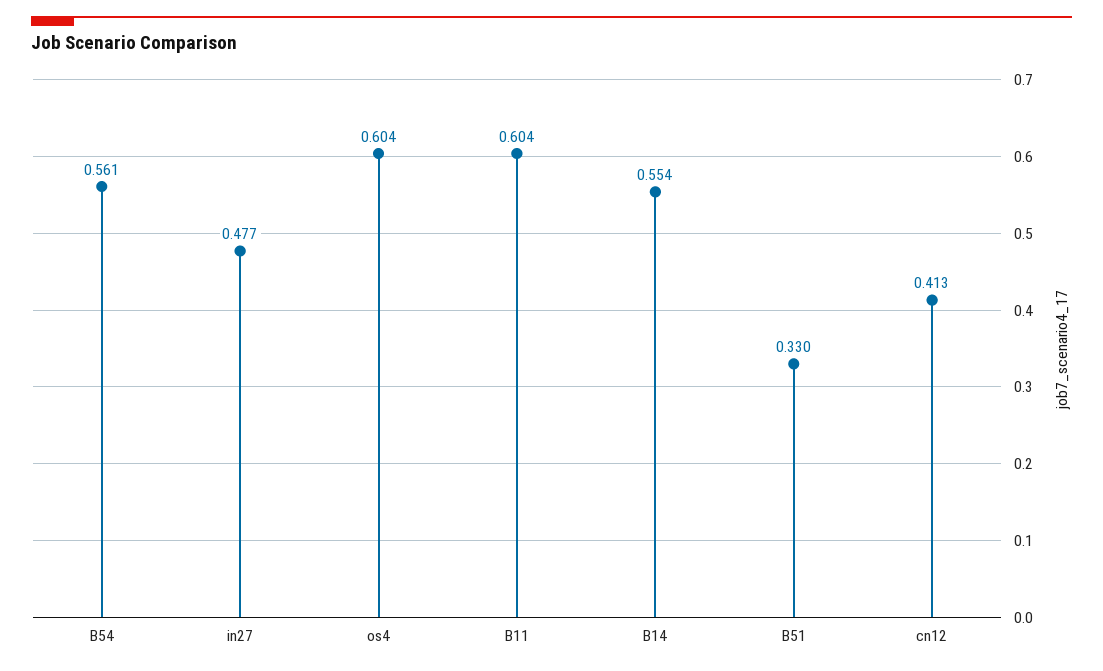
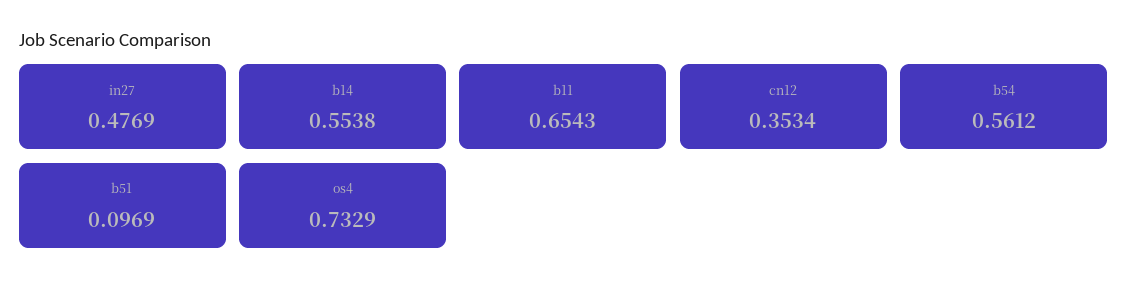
os4: 0.604 -> 0.7329
B11: 0.604 -> 0.6543
B51: 0.33 -> 0.0969
cn12: 0.413 -> 0.3534

